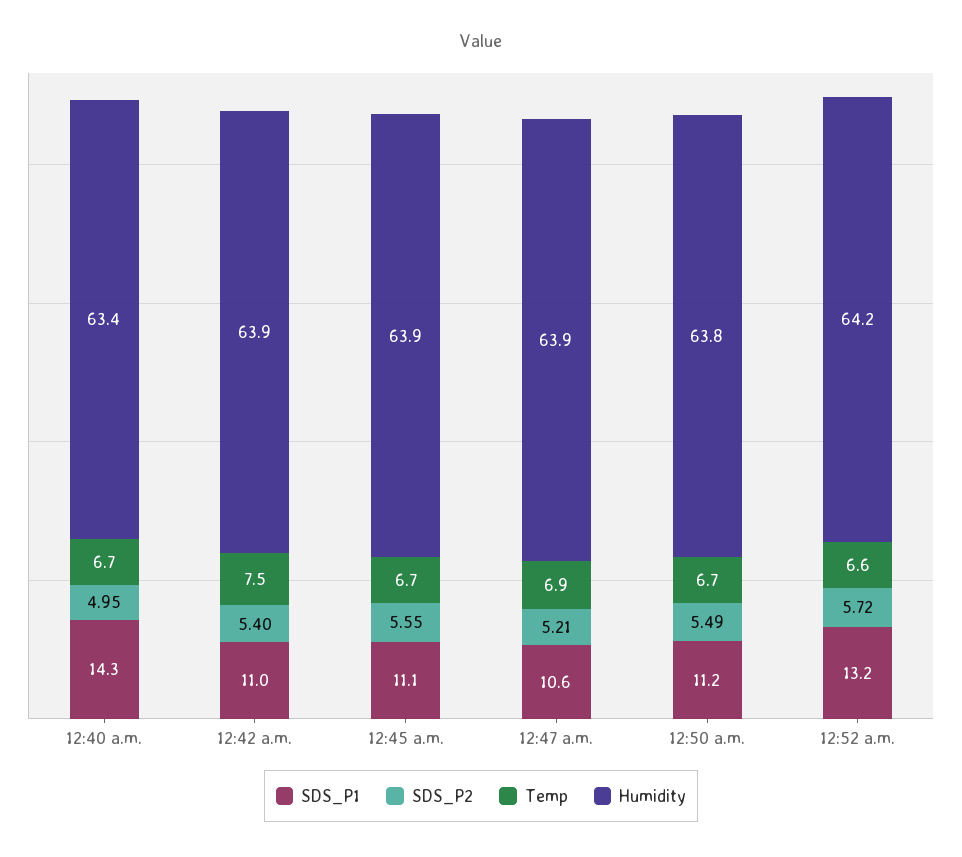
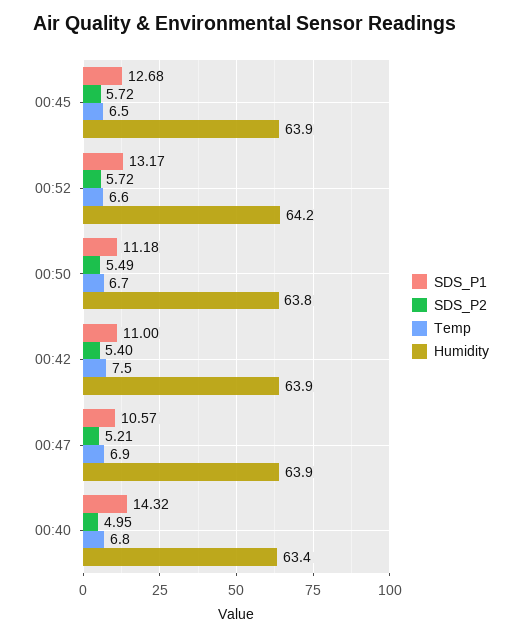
Temp, 12:40 a.m.: 6.7 -> 6.8
SDS_P1, 12:45 a.m.: 11.1 -> 12.68
SDS_P2, 12:45 a.m.: 5.55 -> 5.72
Temp, 12:45 a.m.: 6.7 -> 6.5

